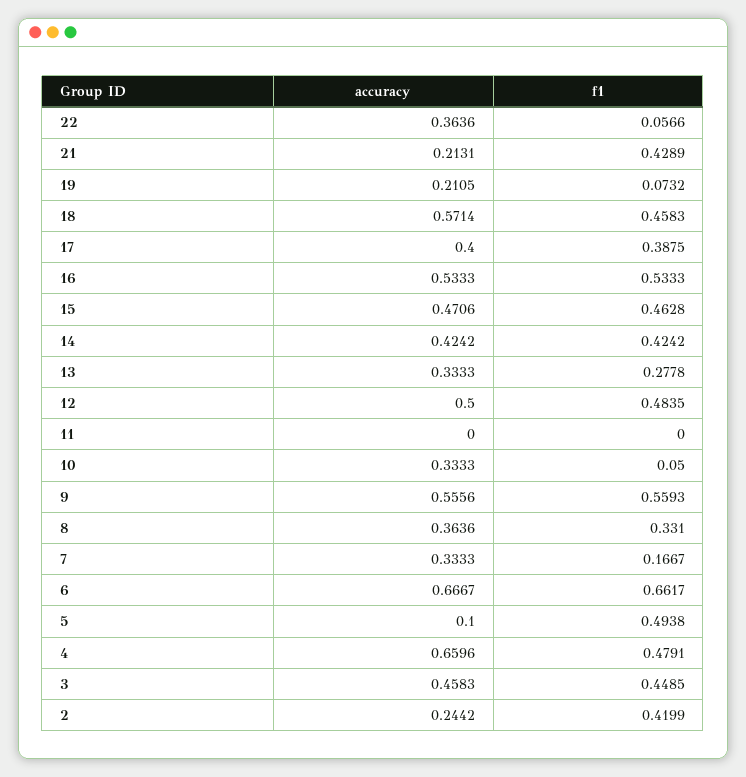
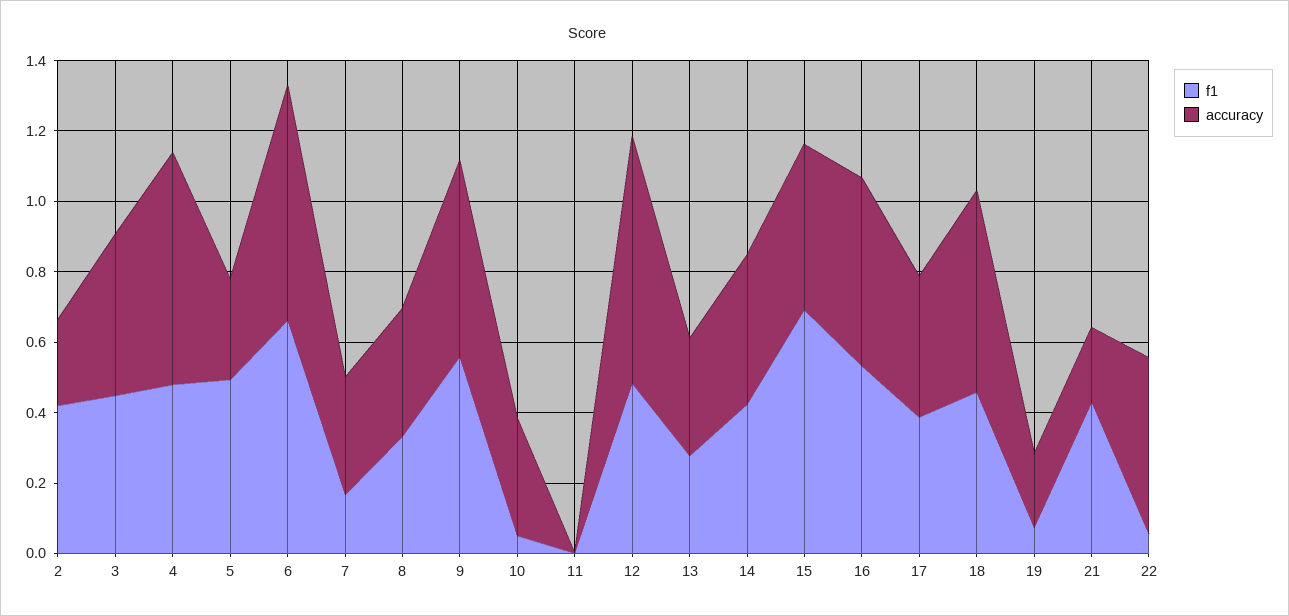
accuracy, 22: 0.3636 -> 0.5
f1, 15: 0.4628 -> 0.7
accuracy, 12: 0.5 -> 0.7
accuracy, 5: 0.1 -> 0.3

